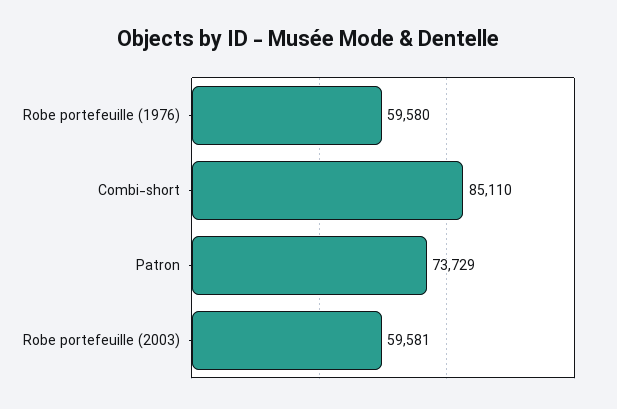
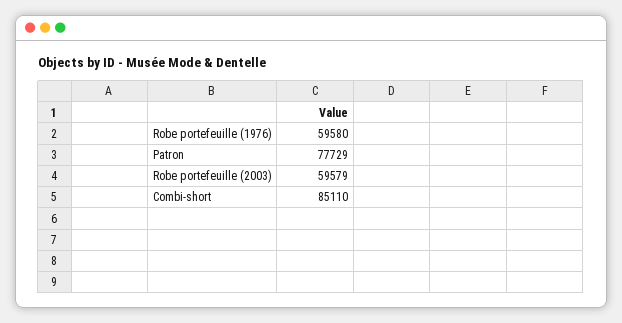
Patron: 73729 -> 77729
Robe portefeuille (2003): 59581 -> 59579

